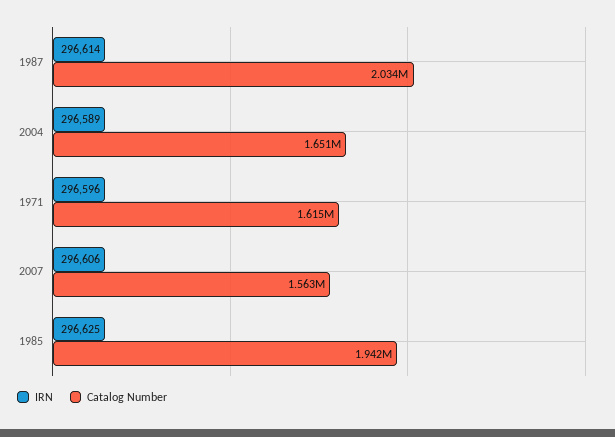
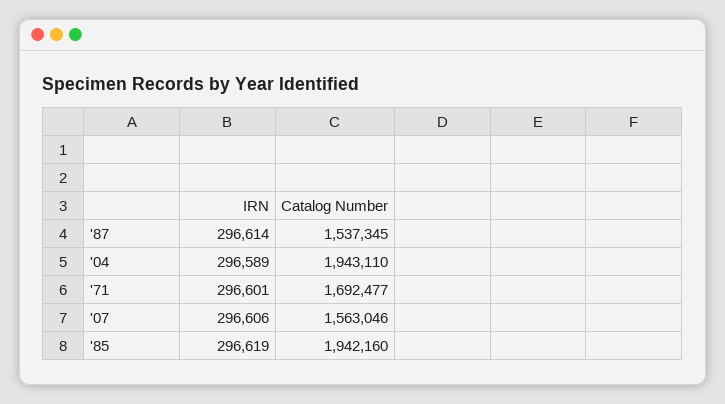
Catalog Number, 1987: 2034000 -> 1537345
Catalog Number, 2004: 1651000 -> 1943110
IRN, 1971: 296596 -> 296601
Catalog Number, 1971: 1615000 -> 1692477
IRN, 1985: 296625 -> 296619

